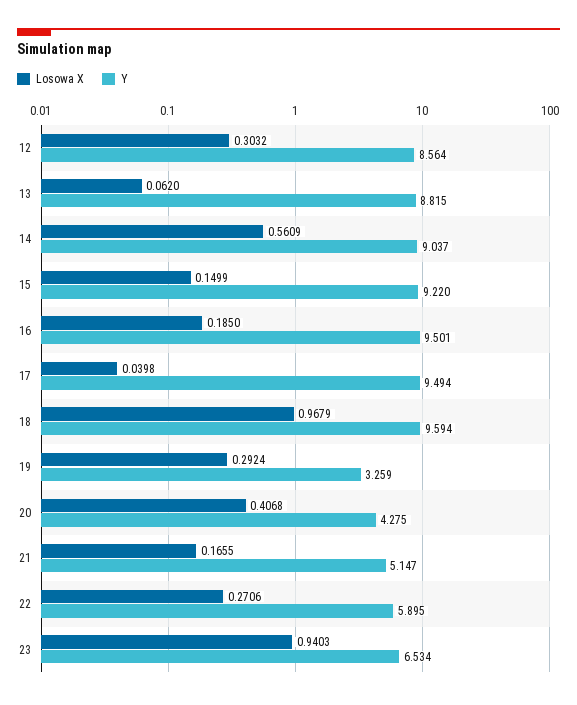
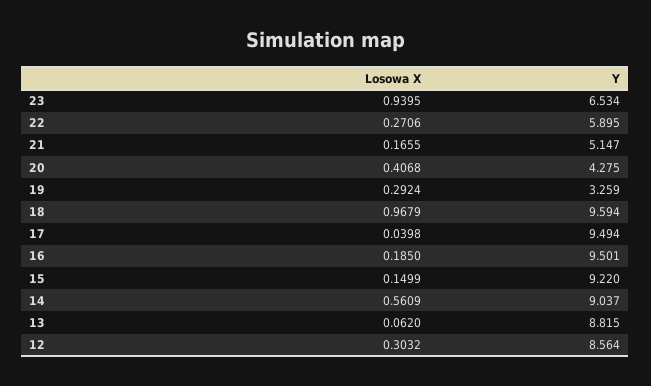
Losowa X, 23: 0.9403 -> 0.9395

